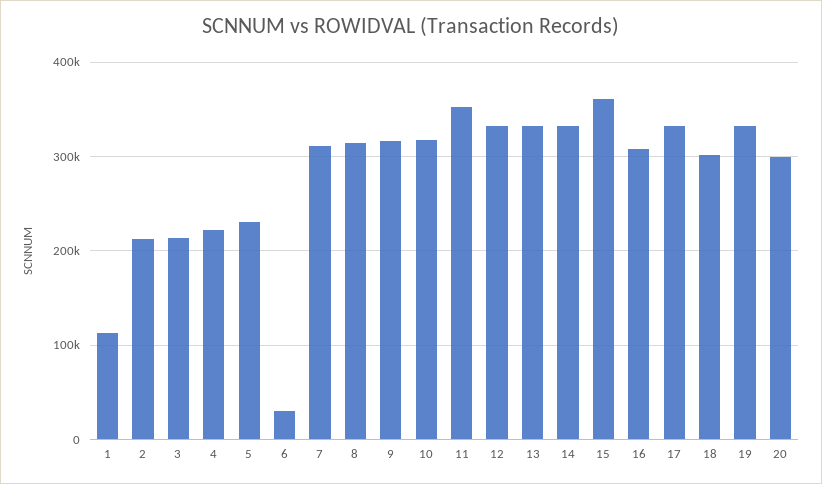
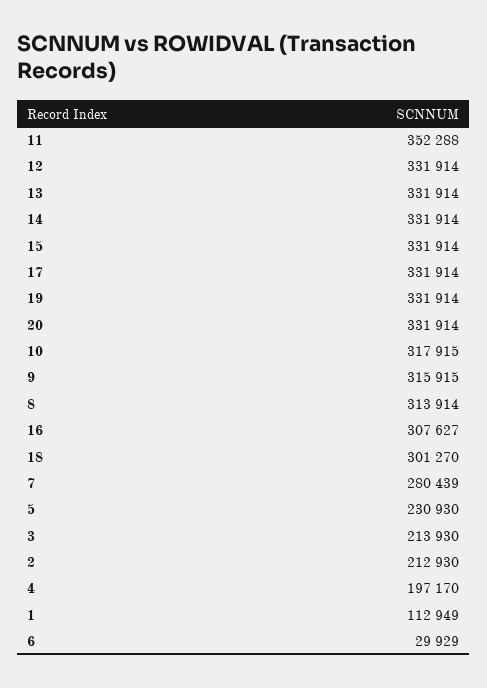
4: 220000 -> 197170
7: 310000 -> 280439
15: 360000 -> 331914
20: 300000 -> 331914

